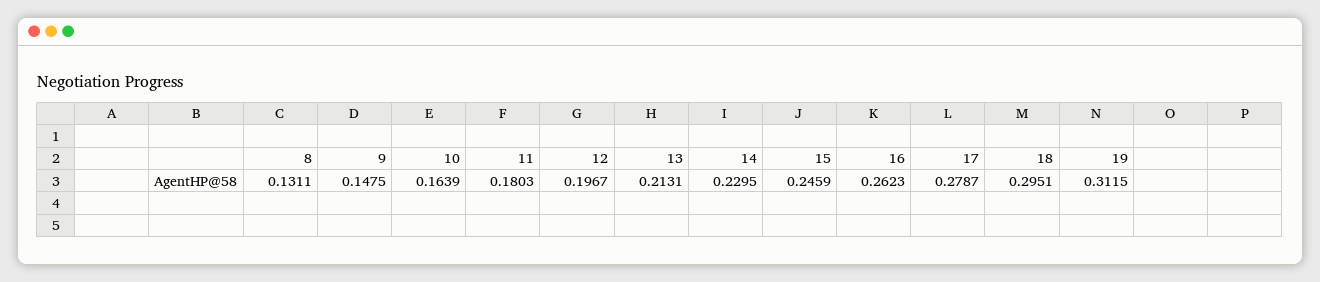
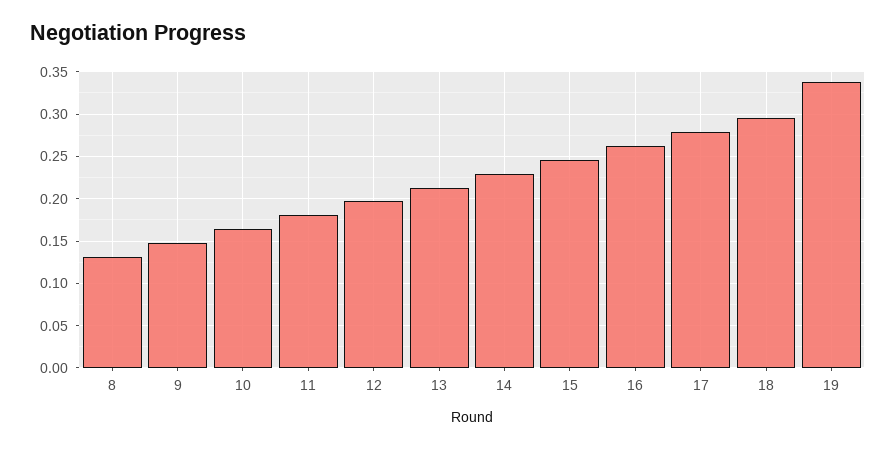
19: 0.3115 -> 0.34

